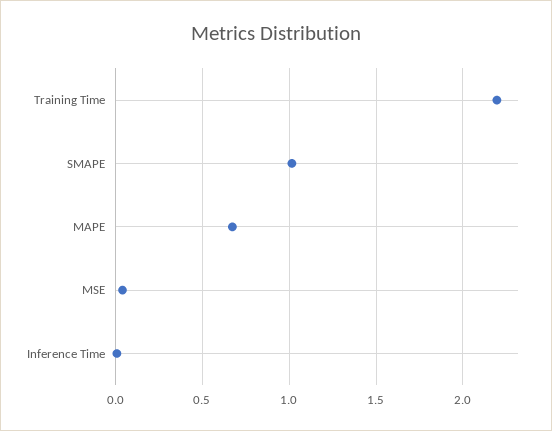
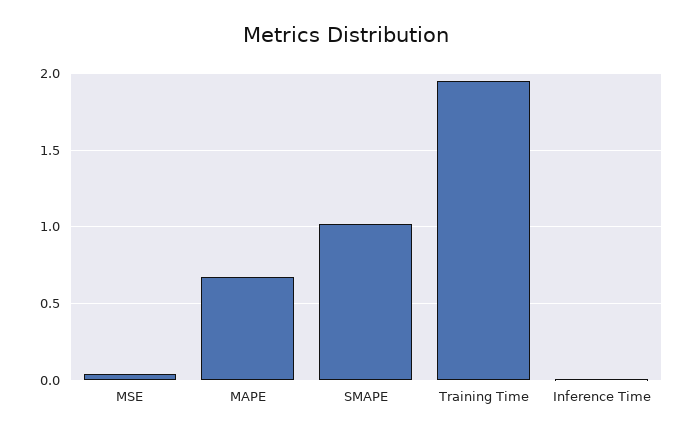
Training Time: 2.2 -> 1.95

